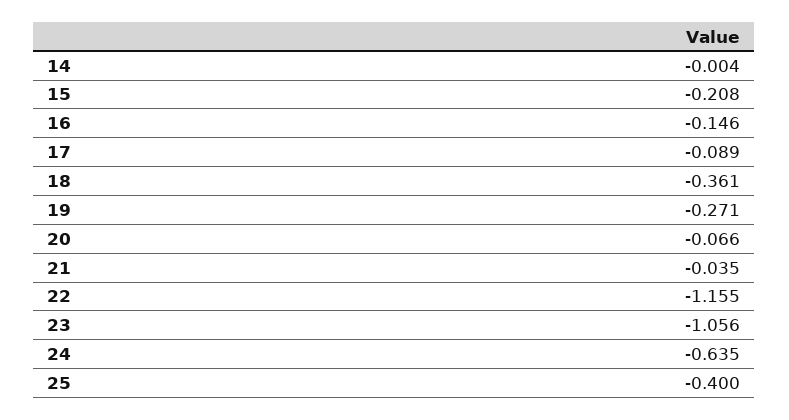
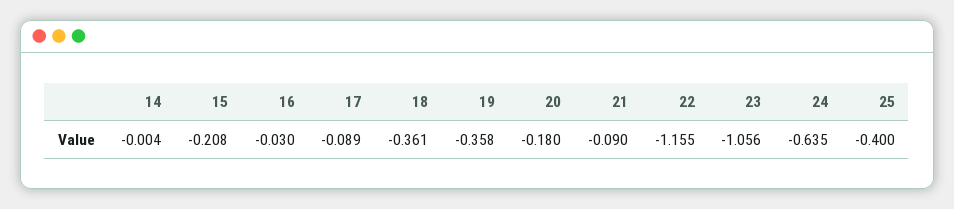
16: -0.146 -> -0.03
19: -0.271 -> -0.358
20: -0.066 -> -0.18
21: -0.035 -> -0.09

